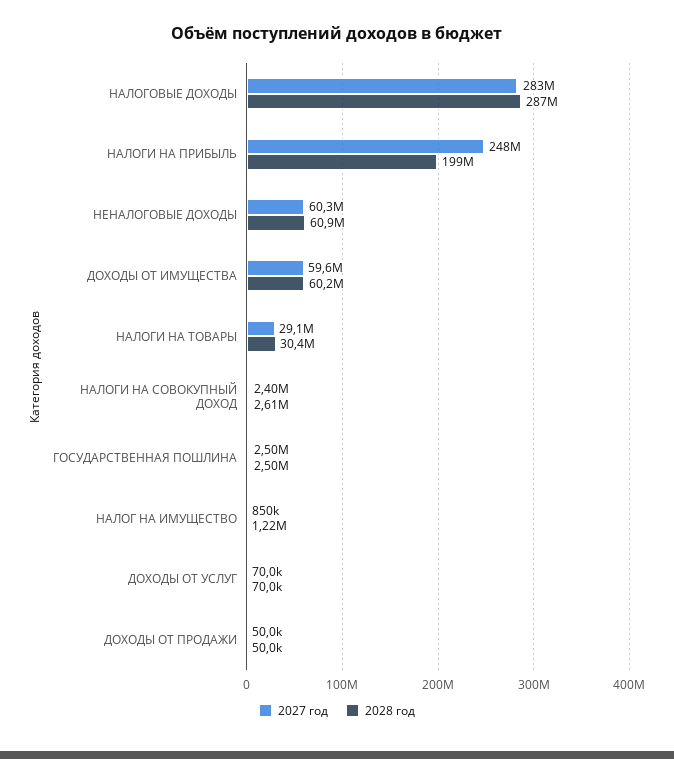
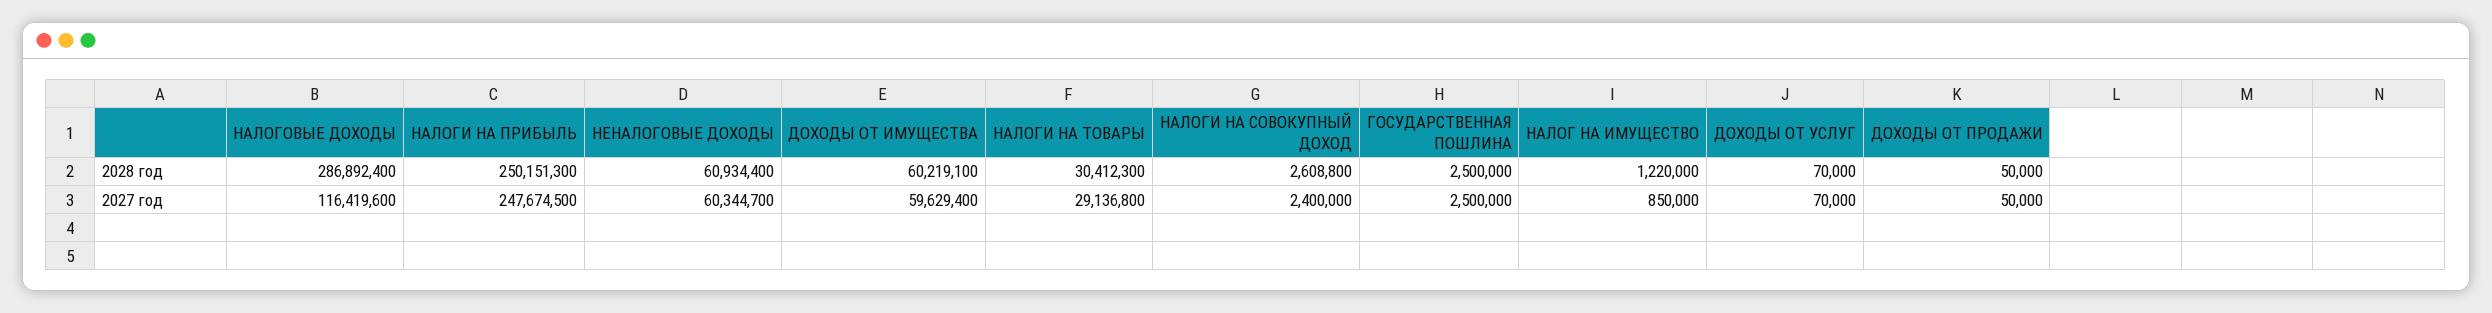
2027 год, НАЛОГОВЫЕ ДОХОДЫ: 283000000 -> 116419600
2028 год, НАЛОГИ НА ПРИБЫЛЬ: 199000000 -> 250151300

